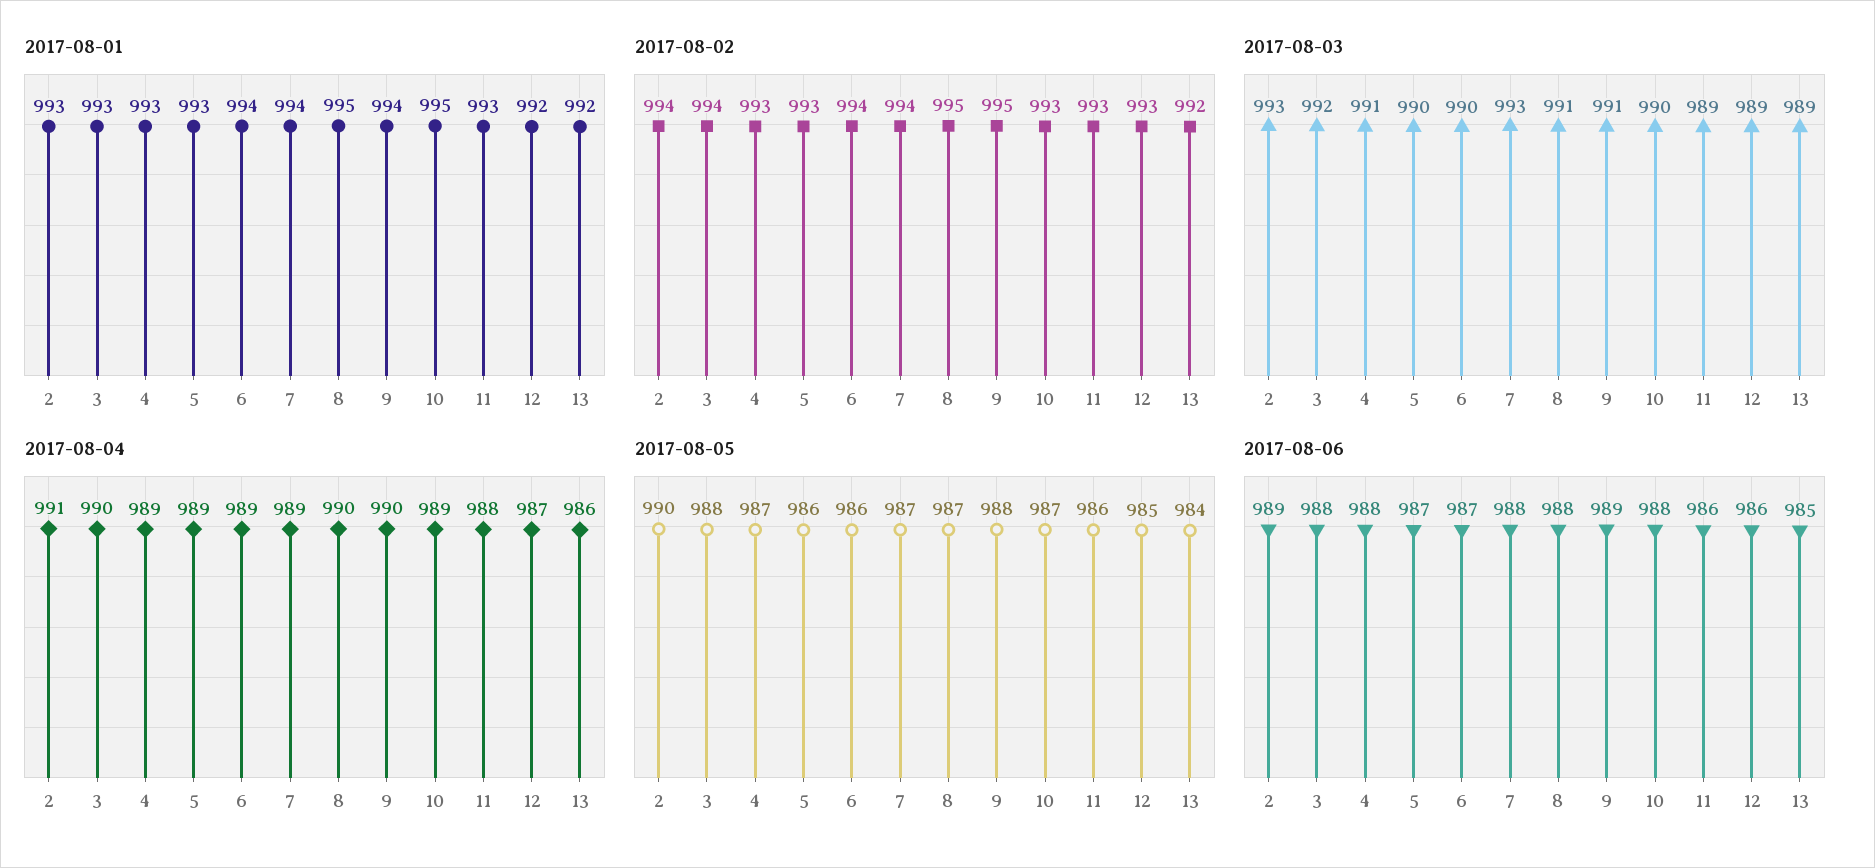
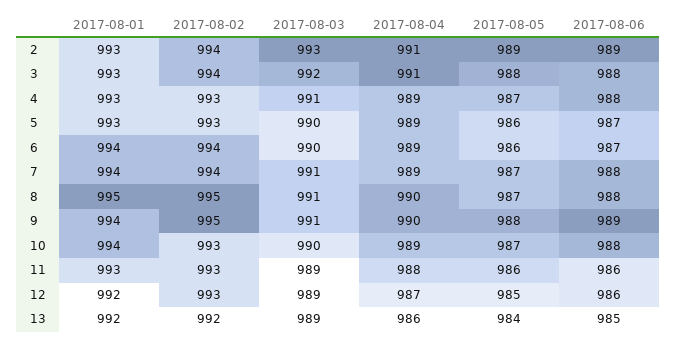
2017-08-01, 10: 995 -> 994
2017-08-03, 7: 993 -> 991
2017-08-04, 3: 990 -> 991
2017-08-05, 2: 990 -> 989

